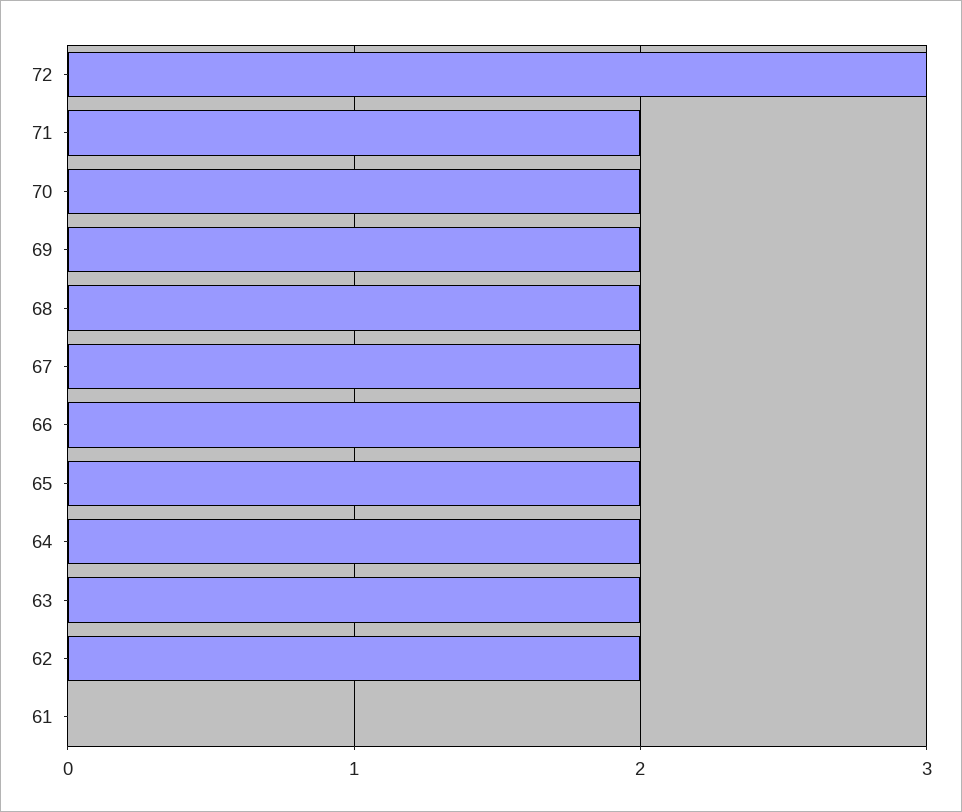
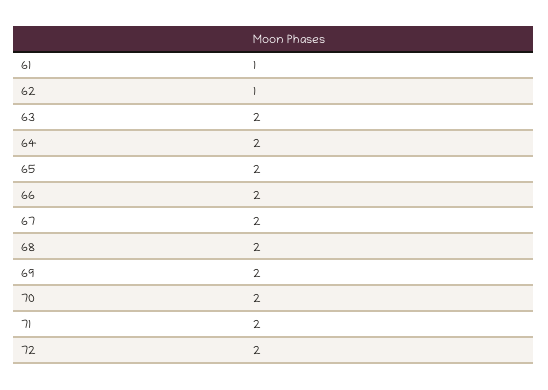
72: 3 -> 2
62: 2 -> 1
61: 0 -> 1

